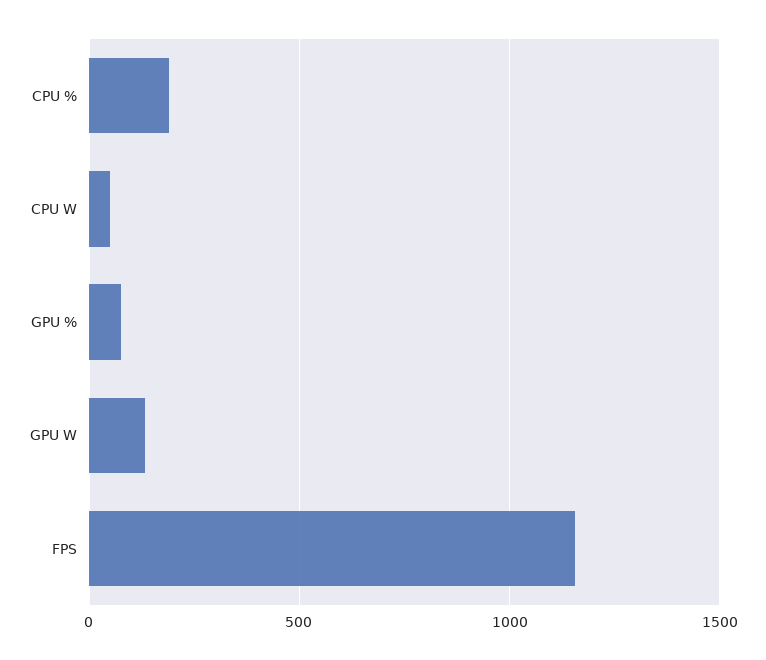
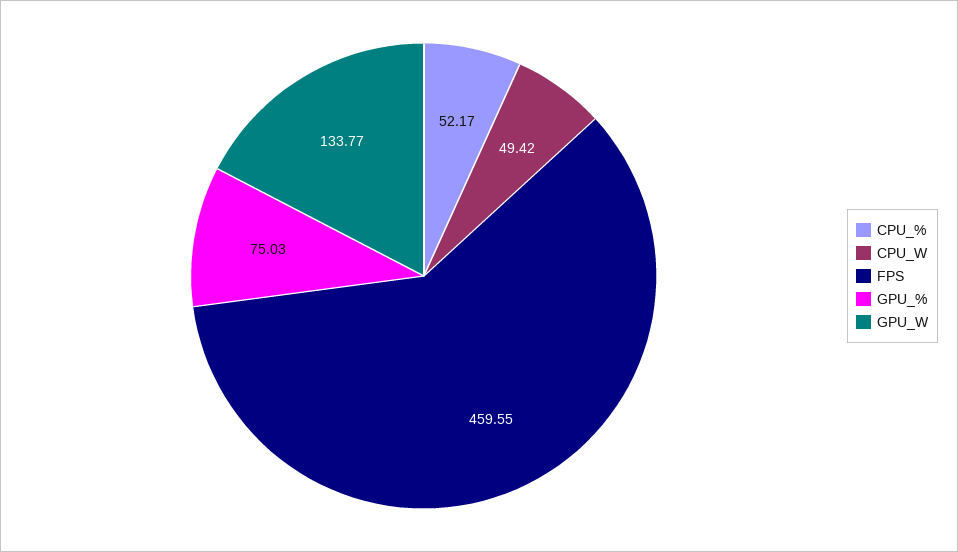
CPU %: 200 -> 52.17
FPS: 1150 -> 459.55

